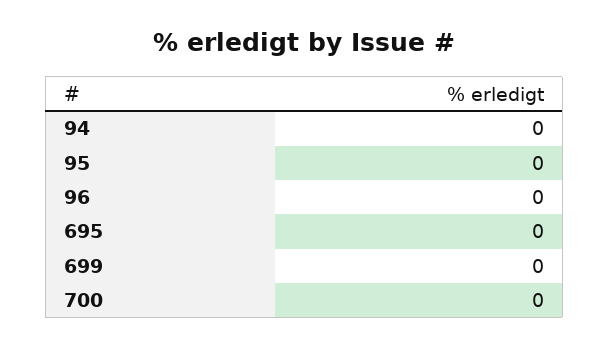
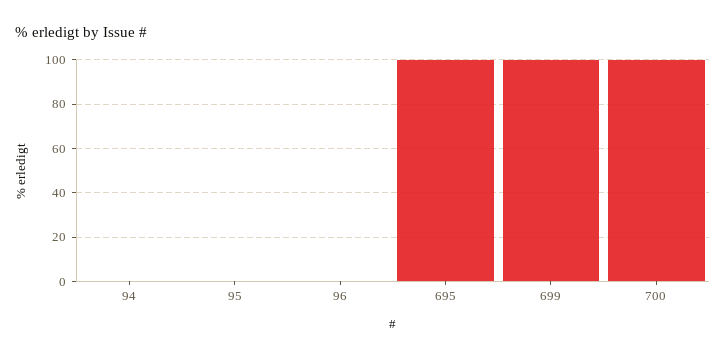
695: 0 -> 100
699: 0 -> 100
700: 0 -> 100

